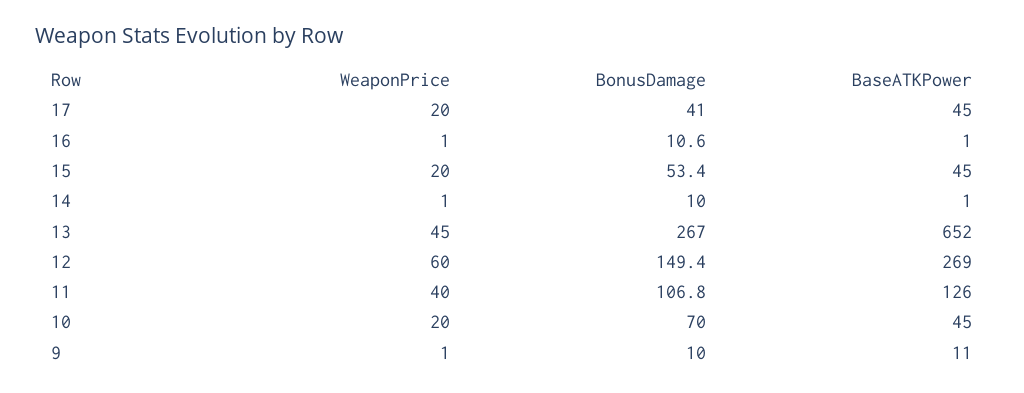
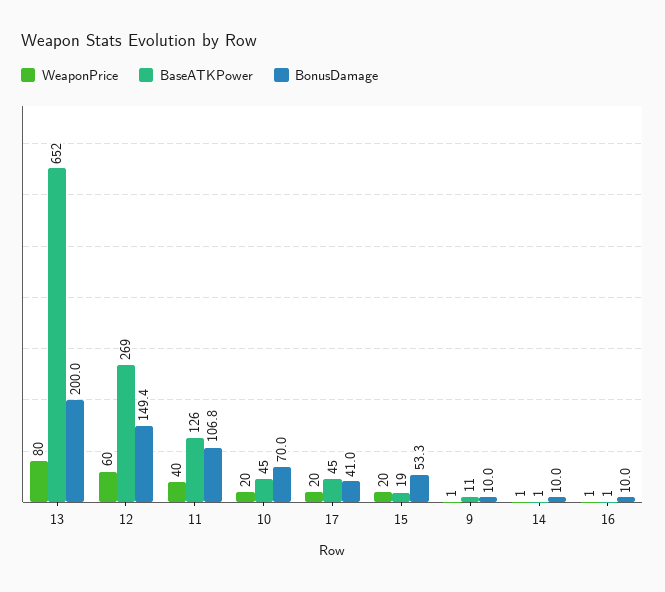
BonusDamage, 16: 10.6 -> 10
BonusDamage, 15: 53.4 -> 53.3
BaseATKPower, 15: 45 -> 19
WeaponPrice, 13: 45 -> 80
BonusDamage, 13: 267 -> 200

